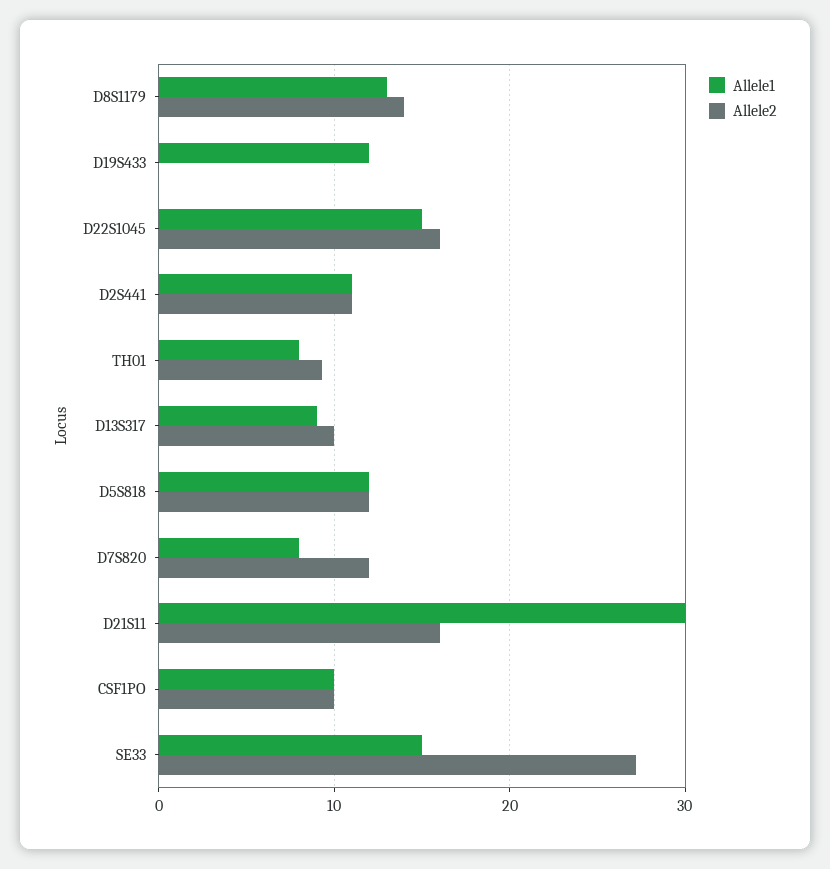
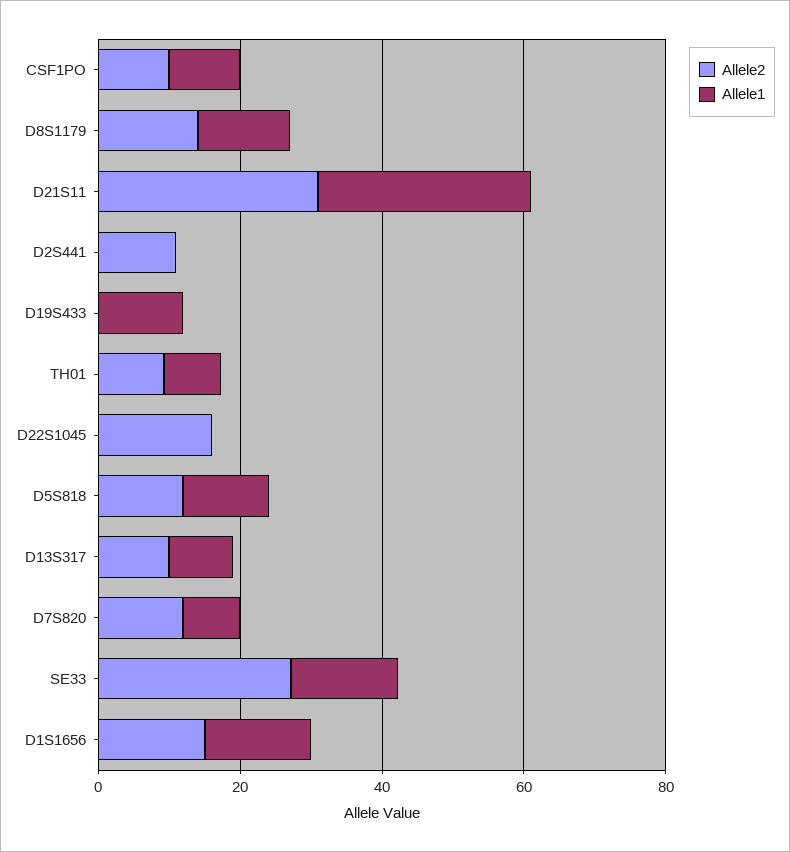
Allele1, D22S1045: 15 -> 0
Allele1, D2S441: 11 -> 0
Allele2, D21S11: 16 -> 30
Allele2, D1S1656: none -> 15
Allele1, D1S1656: none -> 15

